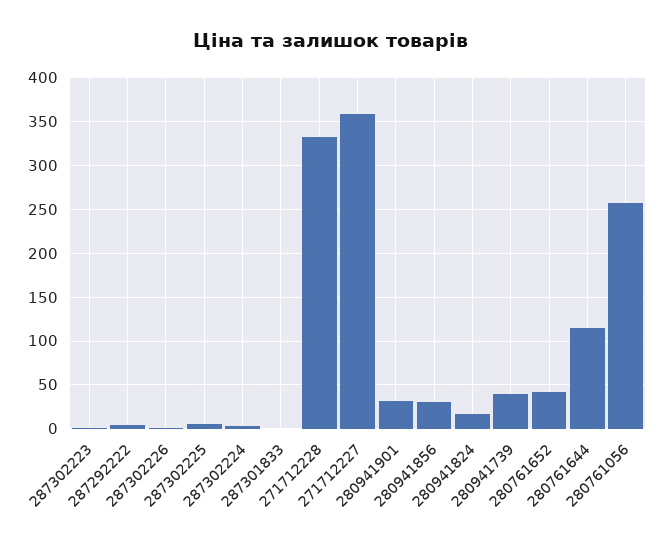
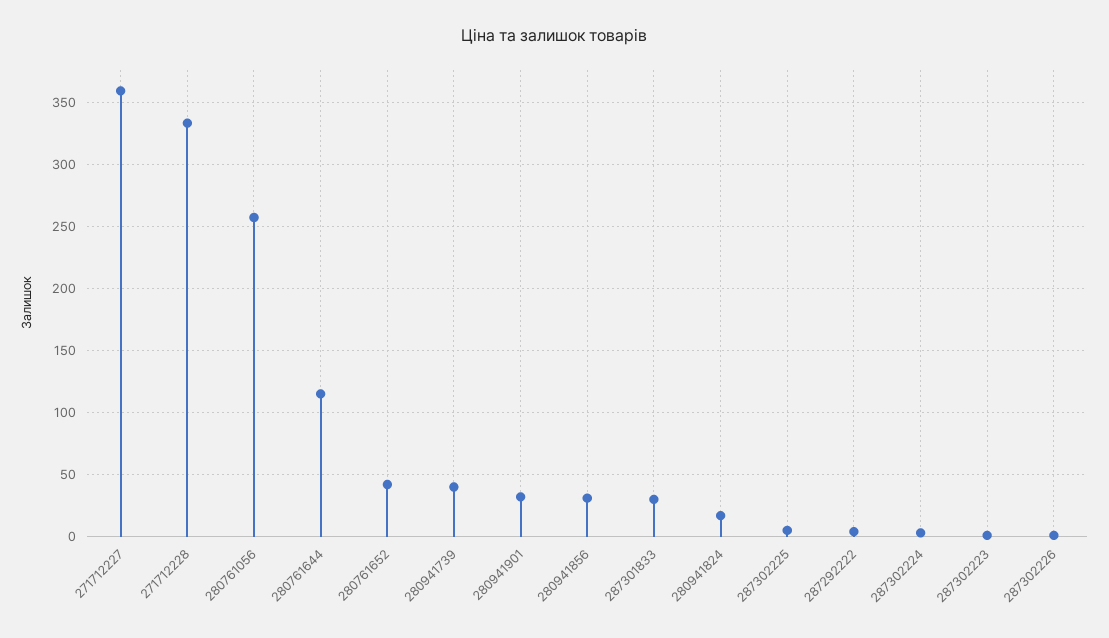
287301833: 0 -> 30

